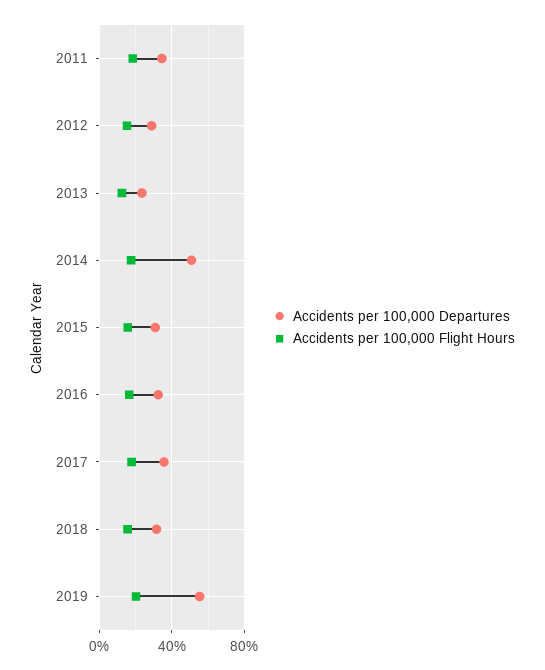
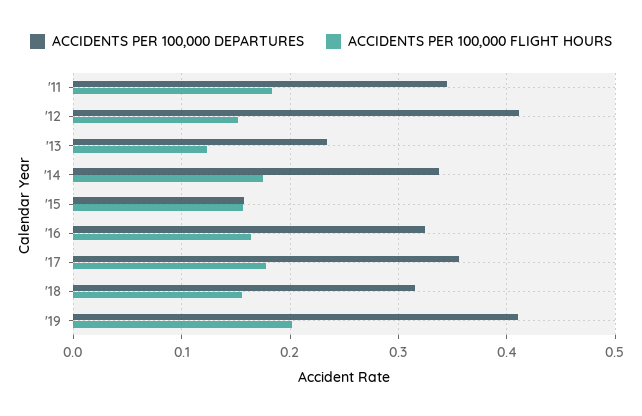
Accidents per 100,000 Departures, 2012: 0.3 -> 0.41
Accidents per 100,000 Departures, 2014: 0.5 -> 0.34
Accidents per 100,000 Departures, 2015: 0.3 -> 0.16
Accidents per 100,000 Departures, 2019: 0.55 -> 0.41

